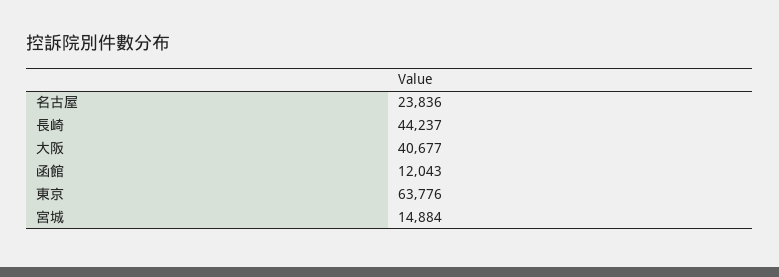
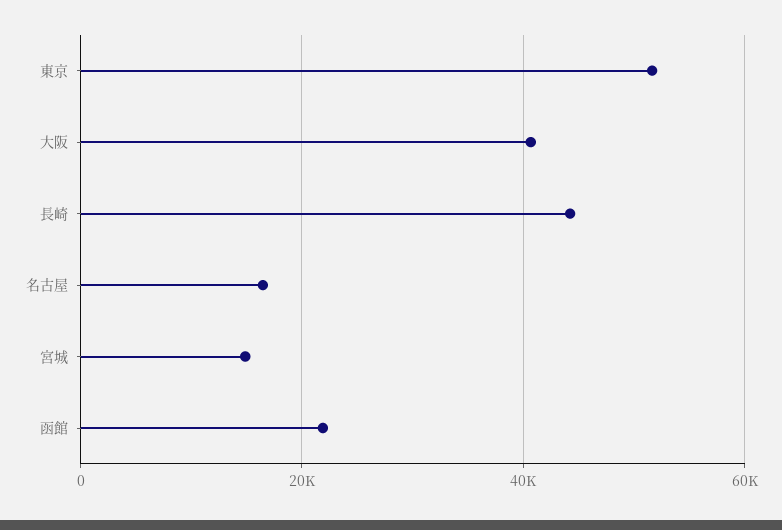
名古屋: 23836 -> 16000
函館: 12043 -> 22000
東京: 63776 -> 52000

